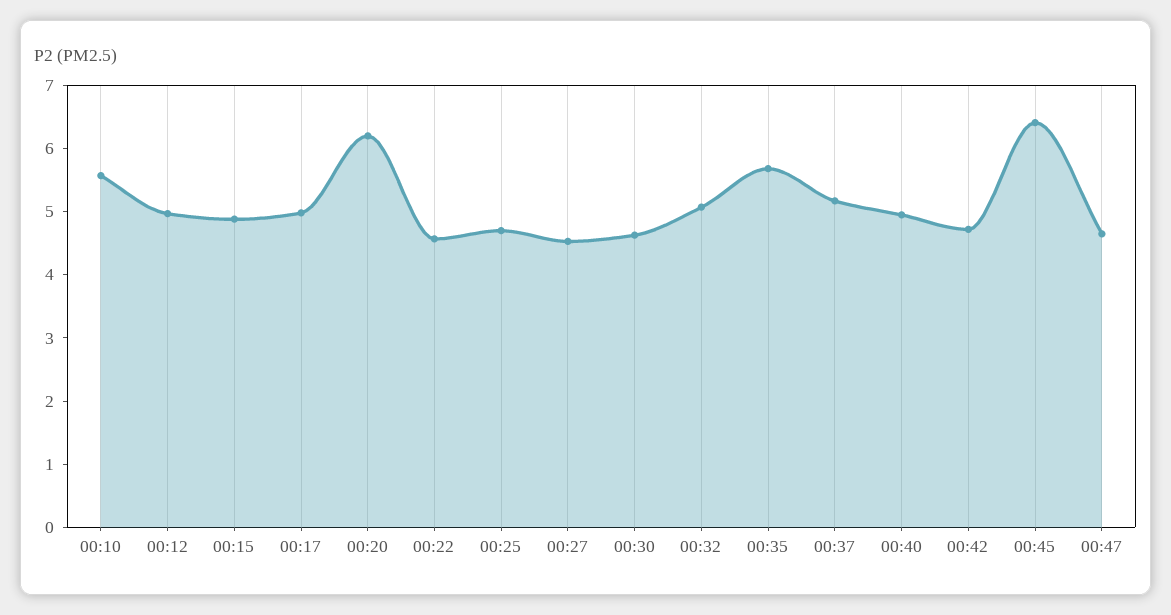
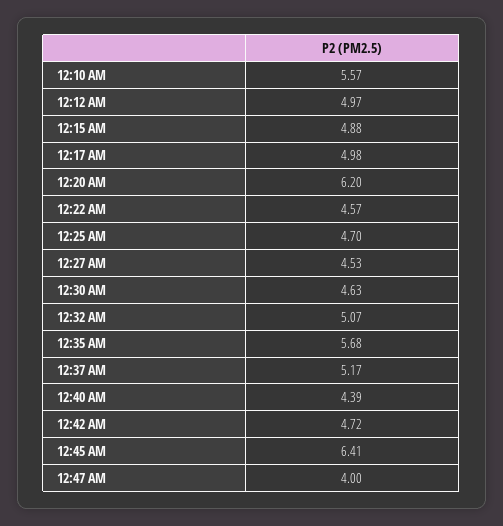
00:40: 5 -> 4.39
00:47: 4.6 -> 4

